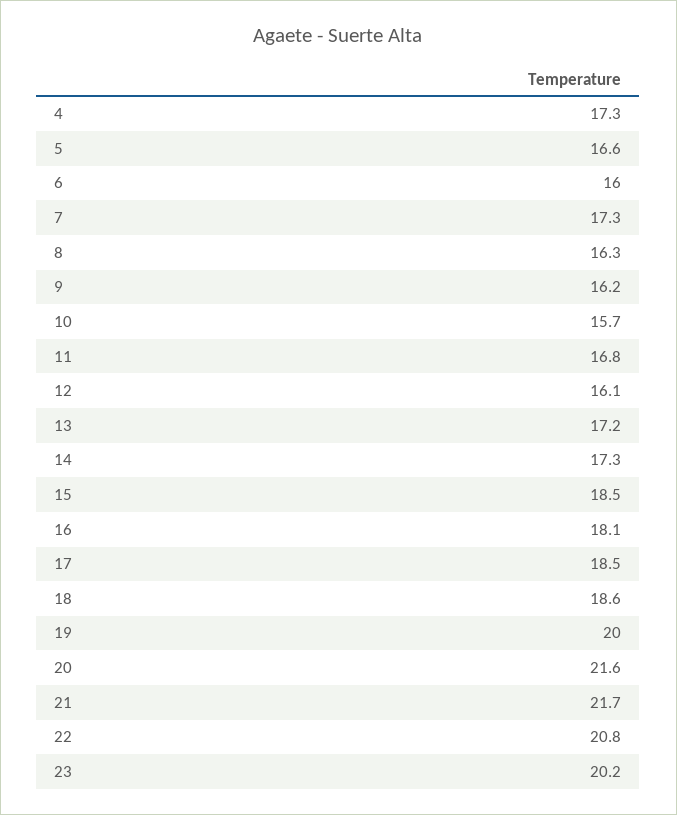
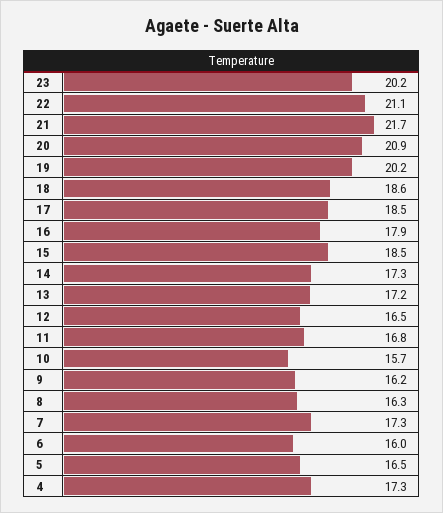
5: 16.6 -> 16.5
12: 16.1 -> 16.5
16: 18.1 -> 17.9
19: 20 -> 20.2
20: 21.6 -> 20.9
22: 20.8 -> 21.1

